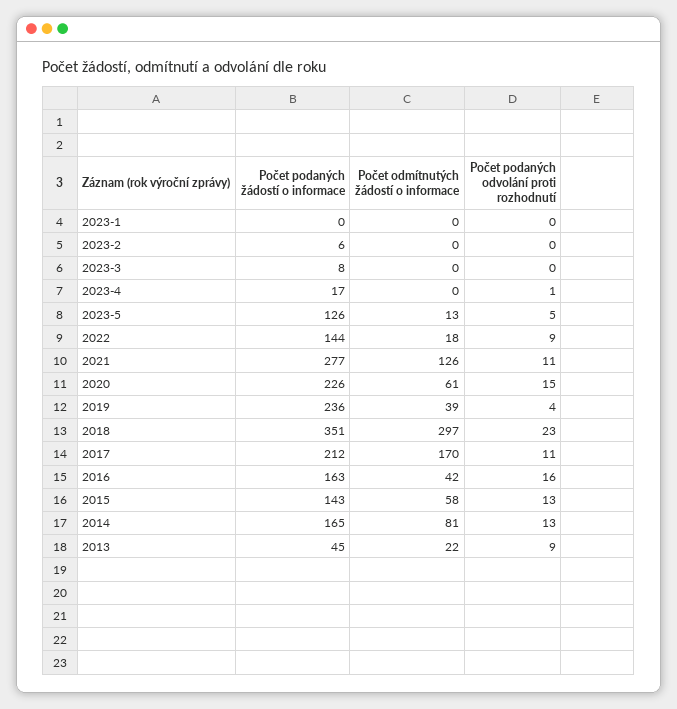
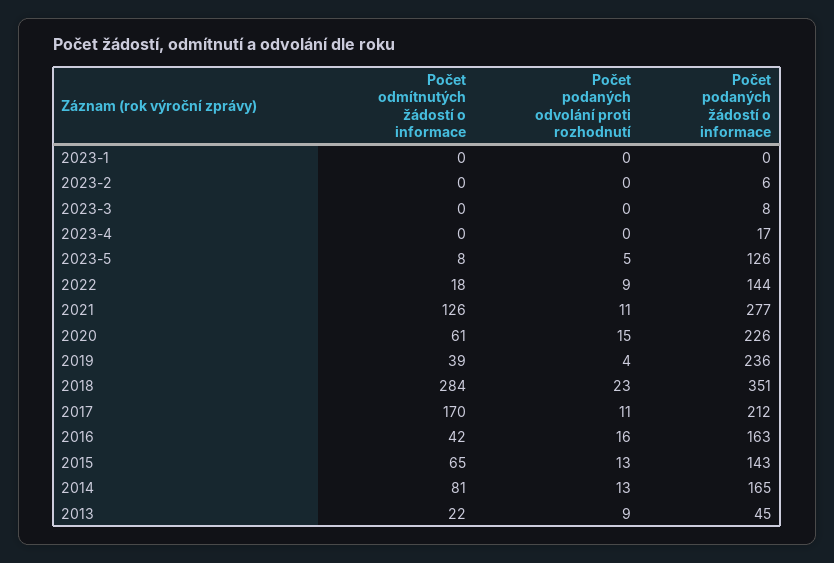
Počet podaných odvolání proti rozhodnutí, 2023-4: 1 -> 0
Počet odmítnutých žádostí o informace, 2023-5: 13 -> 8
Počet odmítnutých žádostí o informace, 2018: 297 -> 284
Počet odmítnutých žádostí o informace, 2015: 58 -> 65

